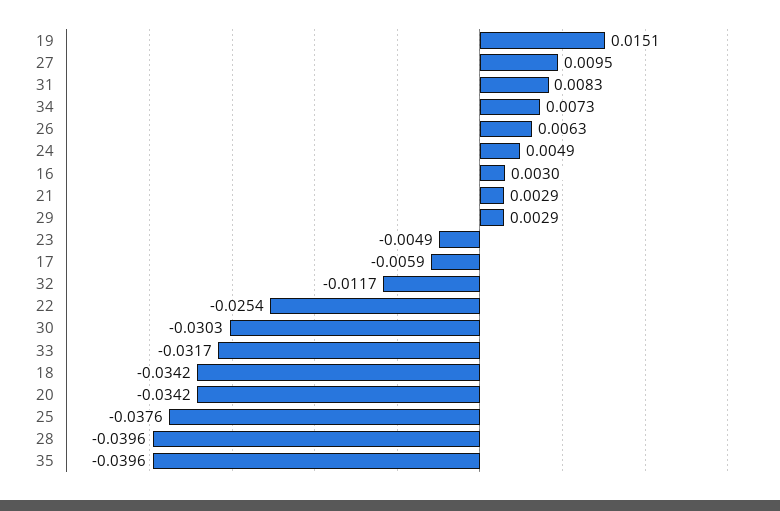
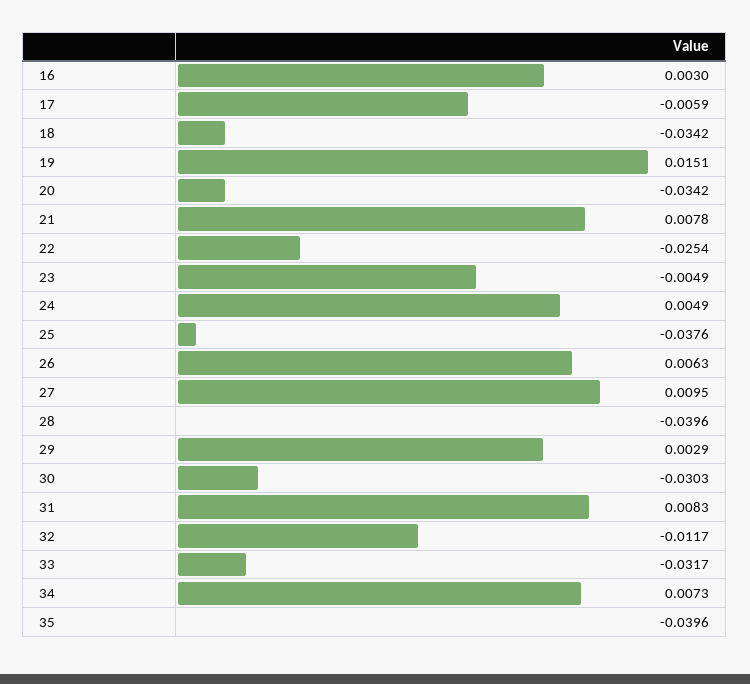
21: 0.0029 -> 0.0078

